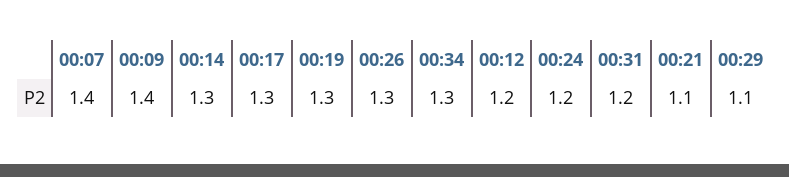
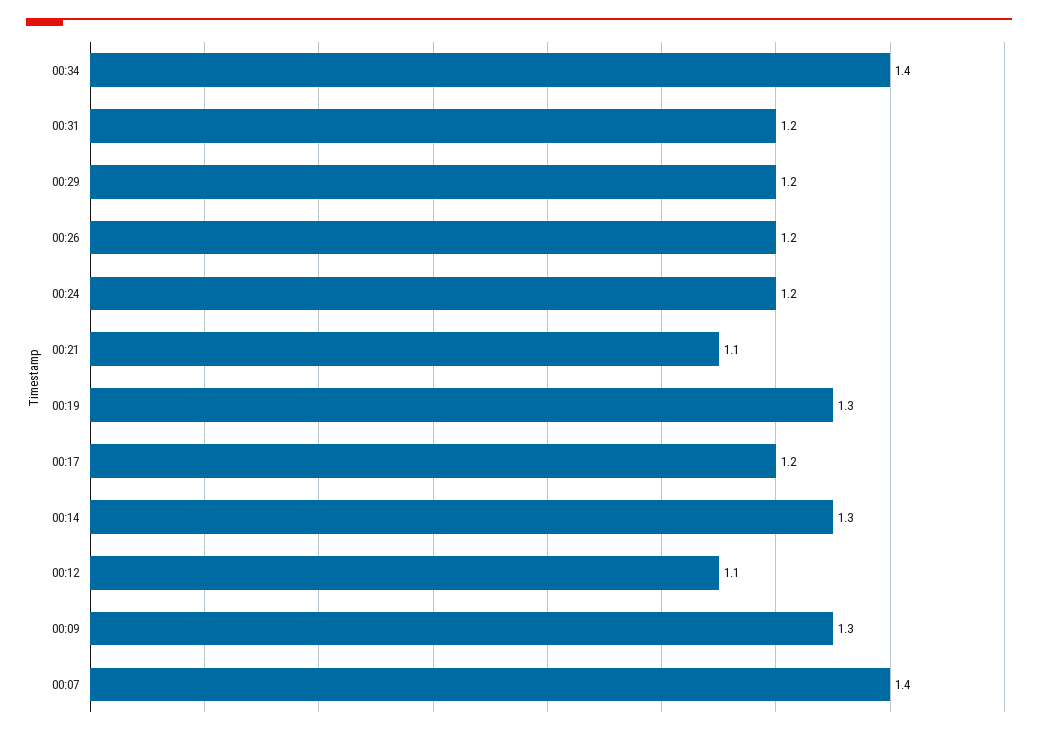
00:09: 1.4 -> 1.3
00:17: 1.3 -> 1.2
00:26: 1.3 -> 1.2
00:34: 1.3 -> 1.4
00:12: 1.2 -> 1.1
00:29: 1.1 -> 1.2

